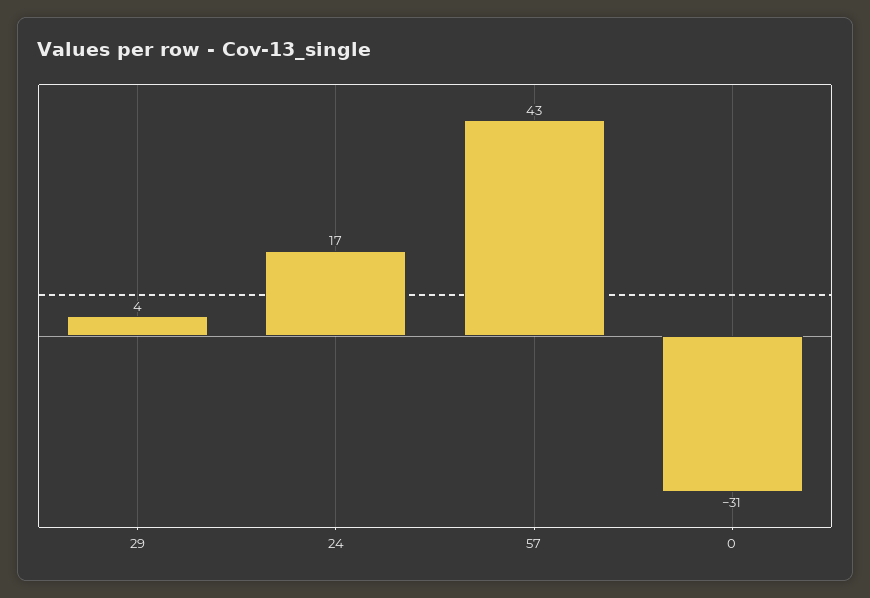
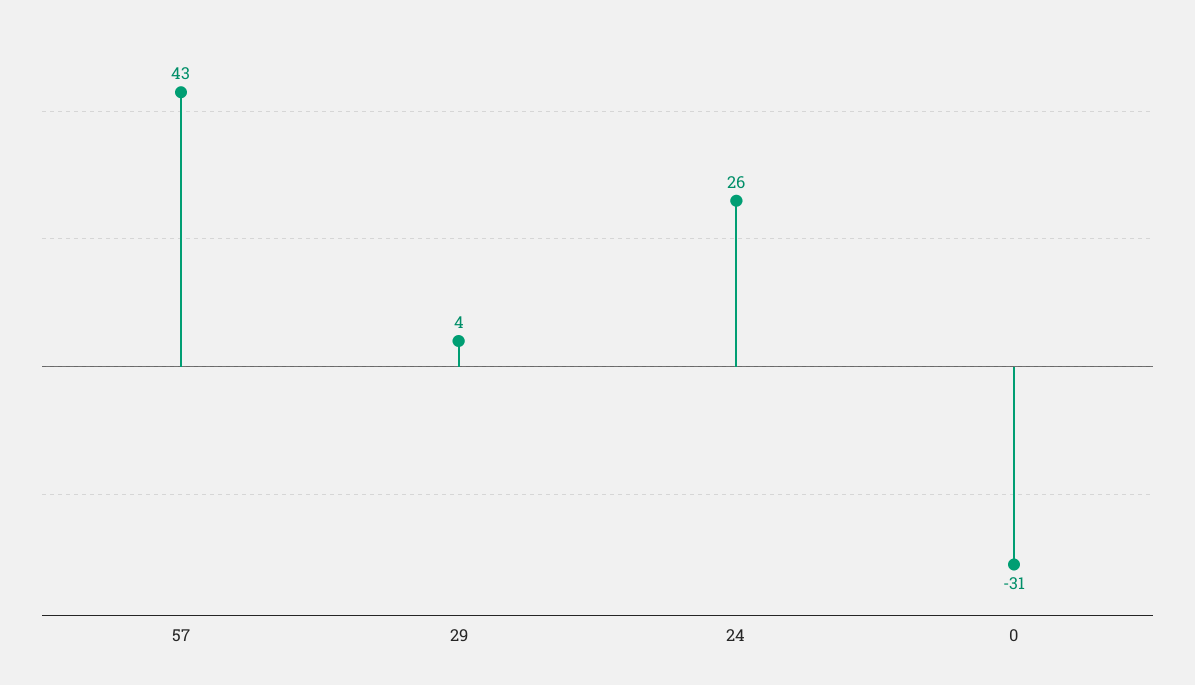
24: 17 -> 26

